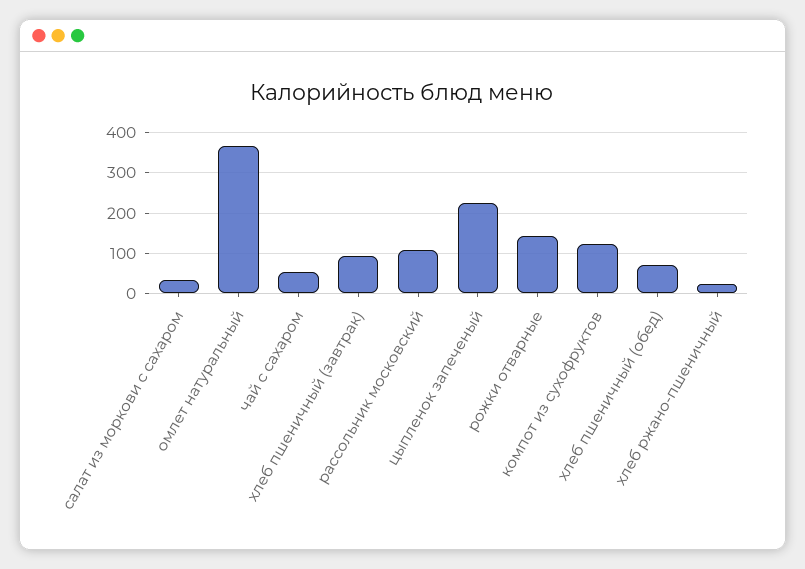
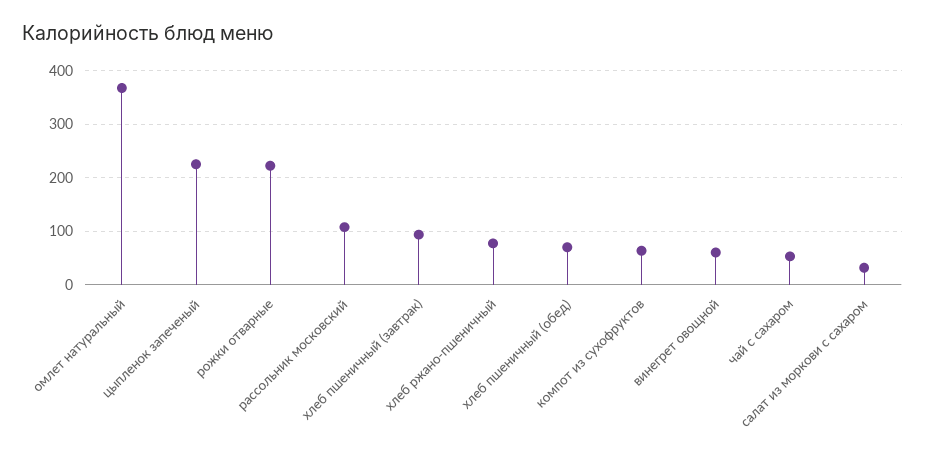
рожки отварные: 140 -> 220
компот из сухофруктов: 120 -> 60
хлеб ржано-пшеничный: 20 -> 80
винегрет овощной: none -> 60

